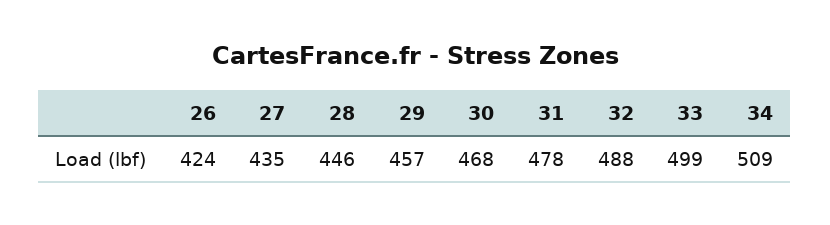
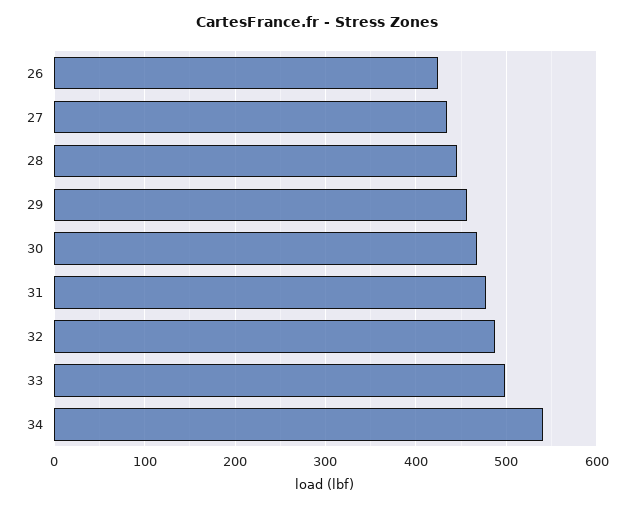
34: 509 -> 540

